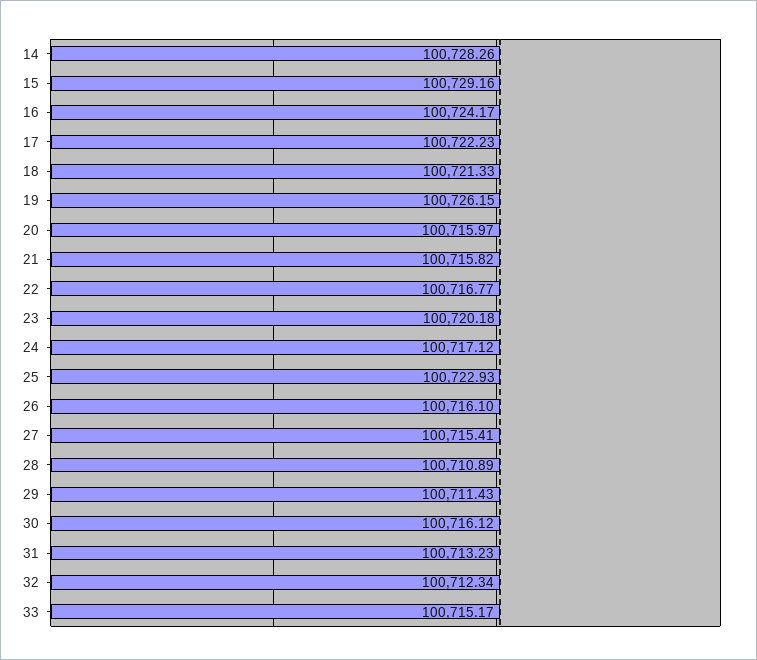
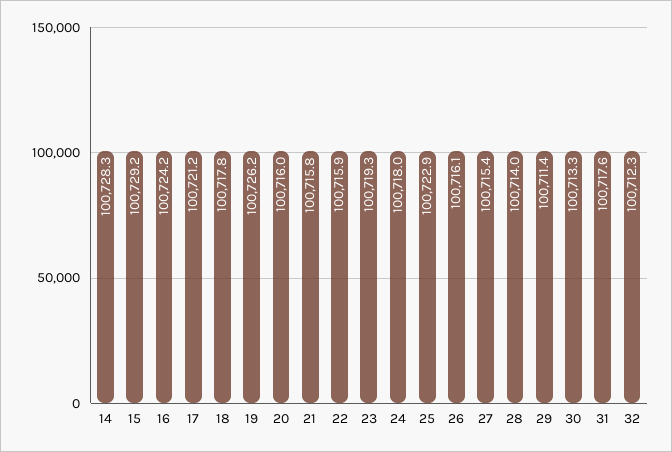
17: 100722.23 -> 100721.2
18: 100721.33 -> 100717.8
22: 100716.77 -> 100715.9
23: 100720.18 -> 100719.3
24: 100717.12 -> 100718
28: 100710.89 -> 100714
30: 100716.12 -> 100713.3
31: 100713.23 -> 100717.6
33: 100715.17 -> none

